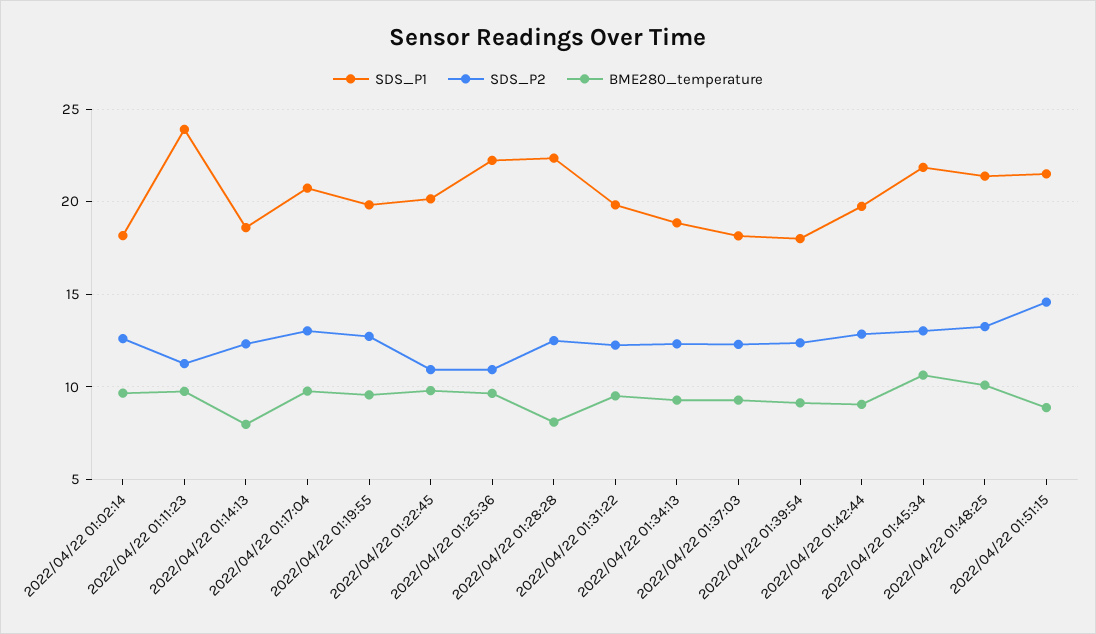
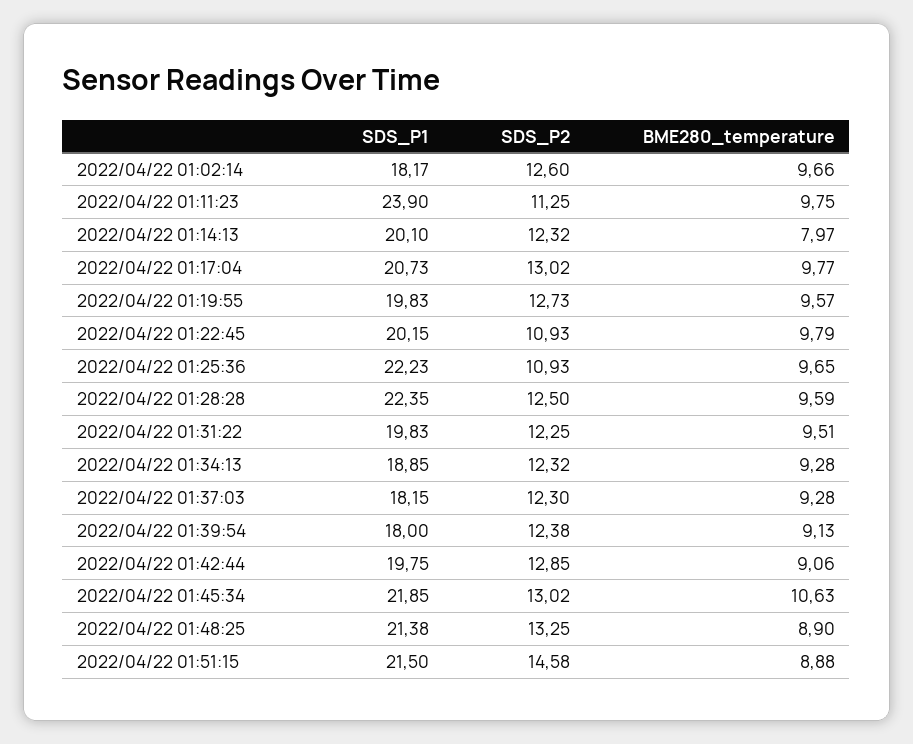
SDS_P1, 2022/04/22 01:14:13: 18.5 -> 20.1
BME280_temperature, 2022/04/22 01:28:28: 8 -> 9.59
BME280_temperature, 2022/04/22 01:48:25: 10 -> 8.9

